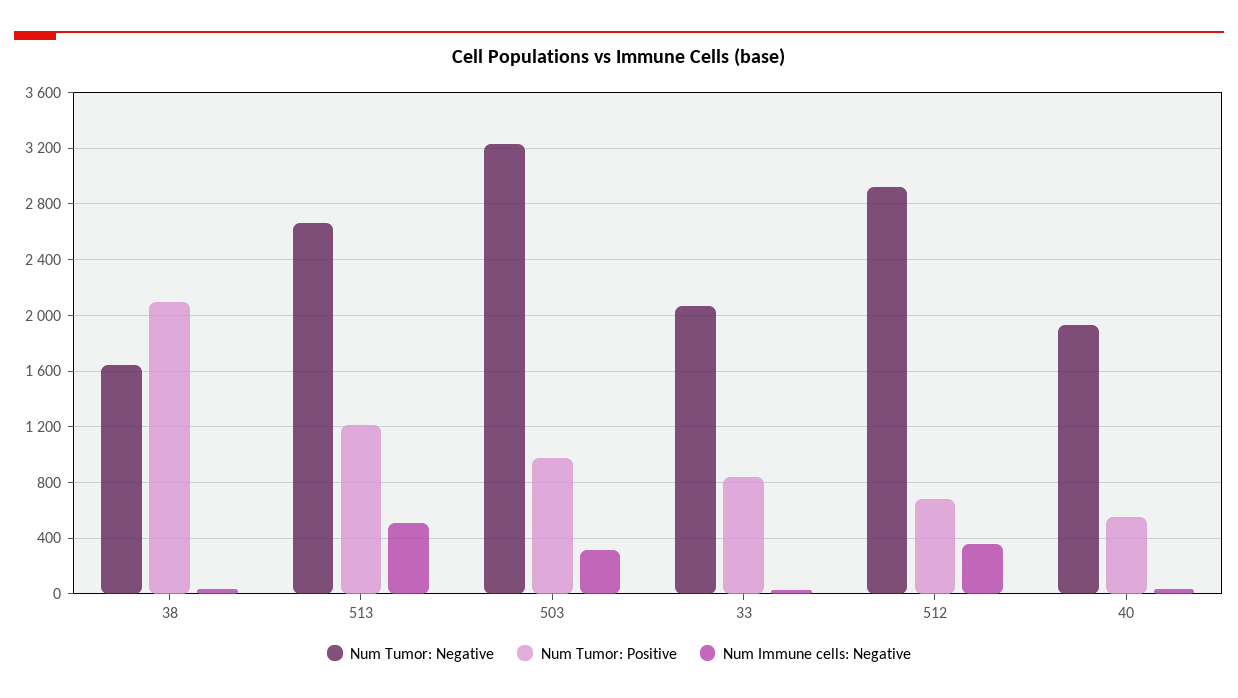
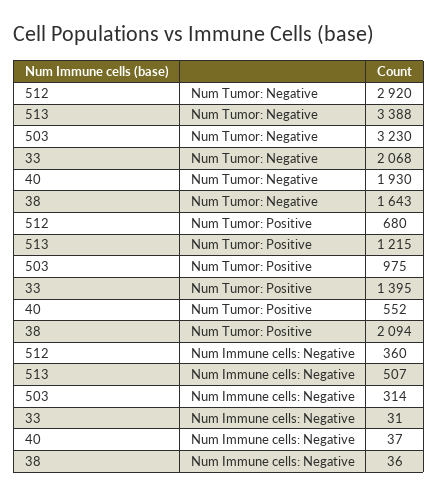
Num Tumor: Negative, 513: 2650 -> 3388
Num Tumor: Positive, 33: 850 -> 1395

